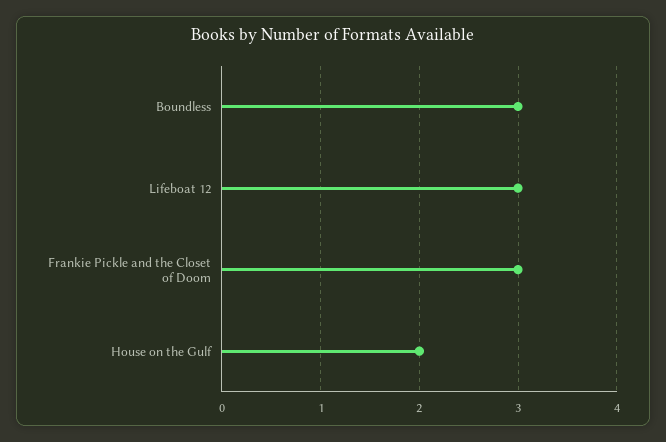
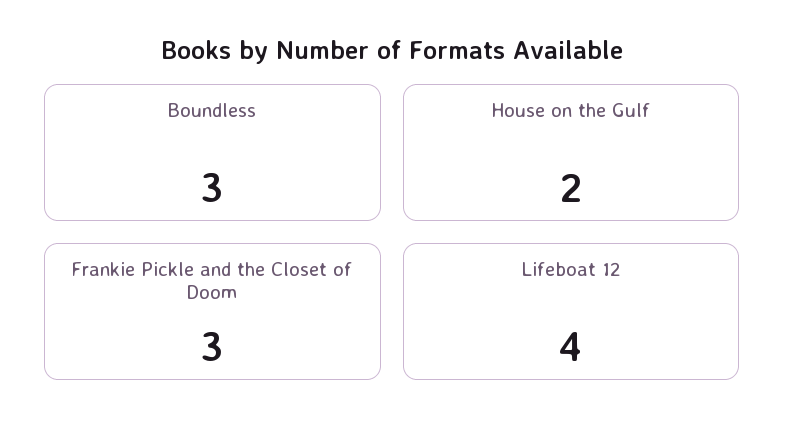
Lifeboat 12: 3 -> 4

